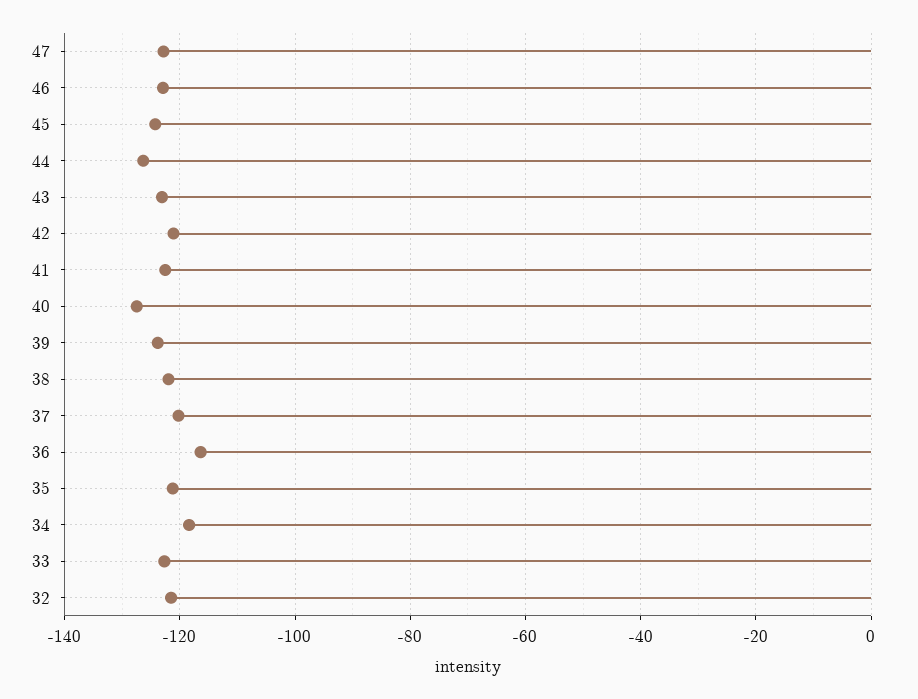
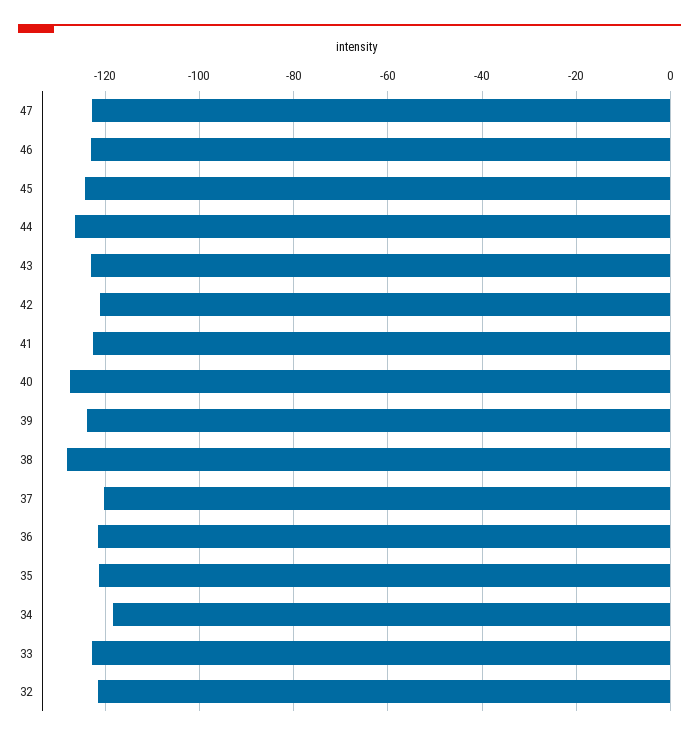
38: -122 -> -128
36: -116 -> -122

